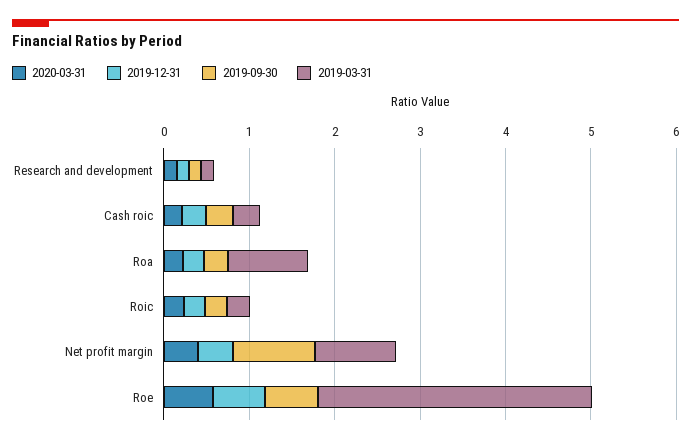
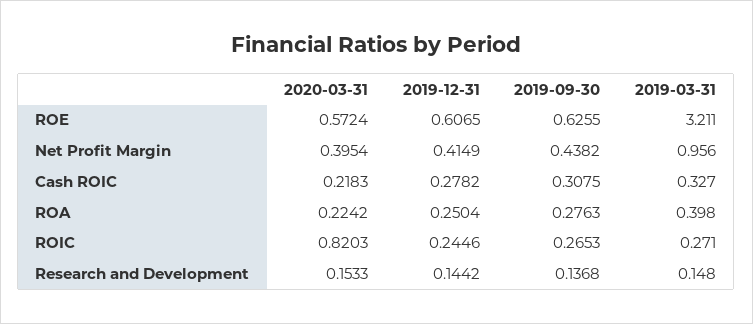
2019-03-31, Roa: 1 -> 0.398
2020-03-31, Roic: 0.2 -> 0.8203
2019-09-30, Net profit margin: 1 -> 0.4382

